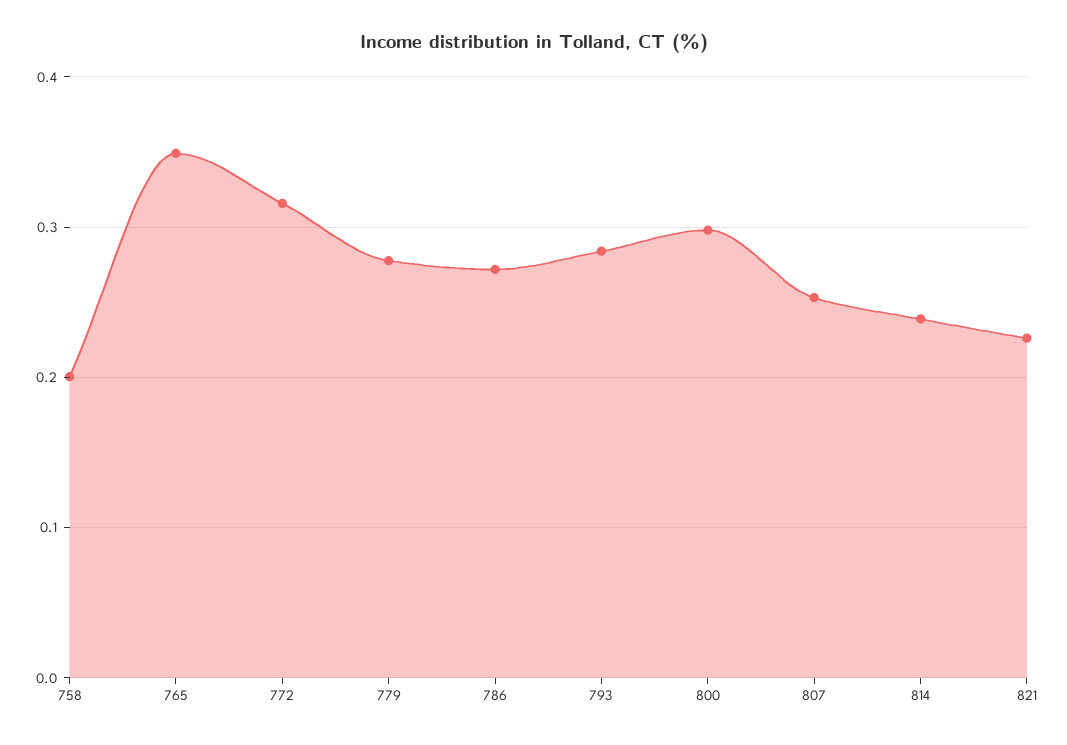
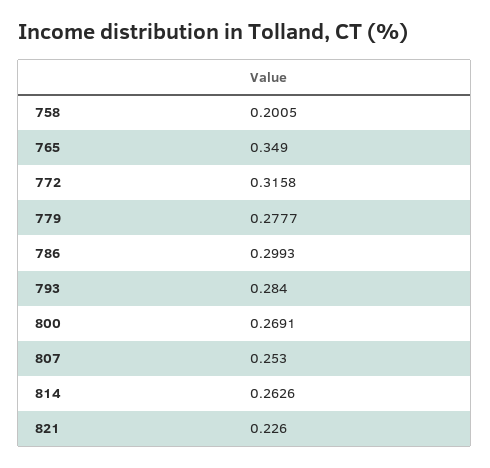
786: 0.27 -> 0.2993
800: 0.3 -> 0.2691
814: 0.24 -> 0.2626

